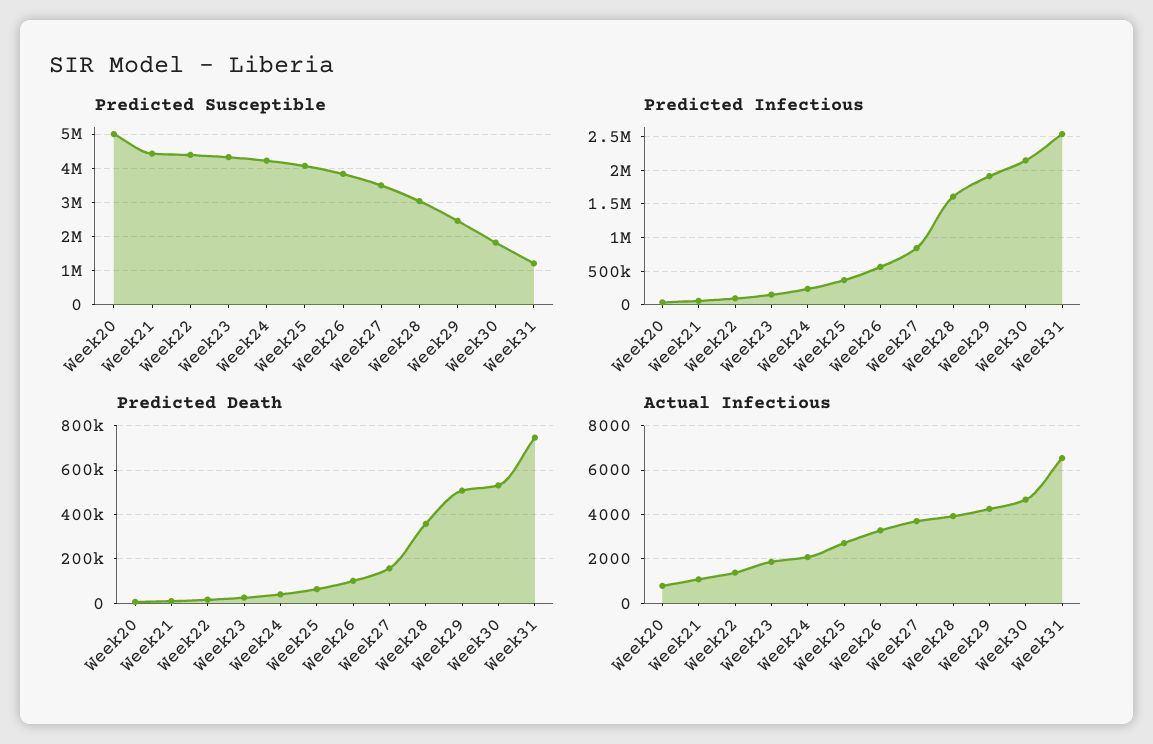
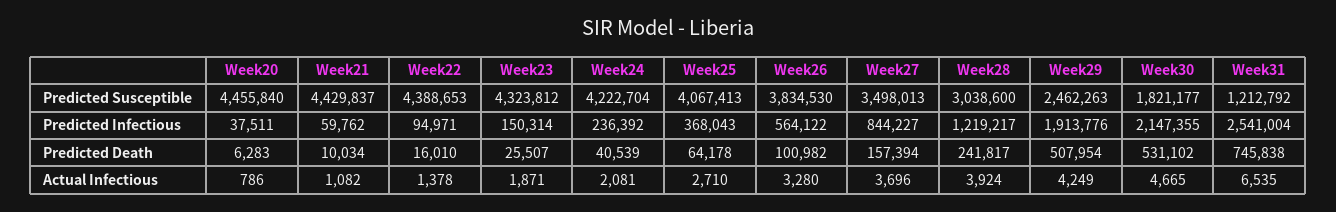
Predicted Susceptible, Week20: 5000000 -> 4455840
Predicted Infectious, Week28: 1600000 -> 1219217
Predicted Death, Week28: 350000 -> 241817

